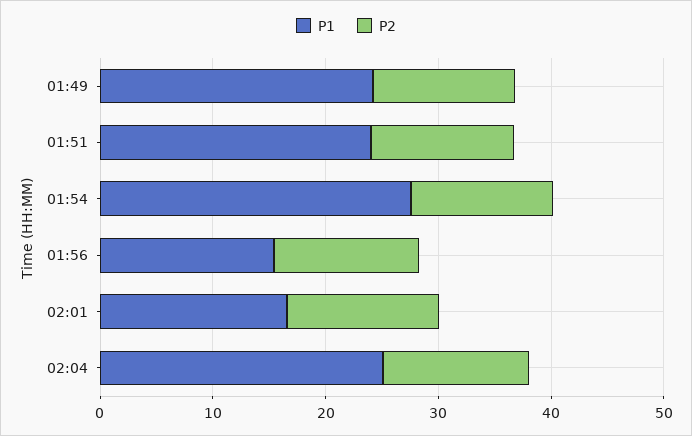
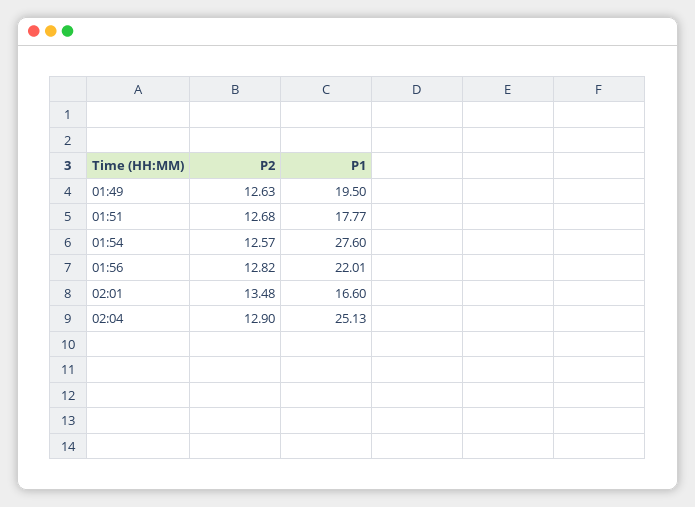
P1, 01:49: 24 -> 19.5
P1, 01:51: 24 -> 17.77
P1, 01:56: 16 -> 22.01

